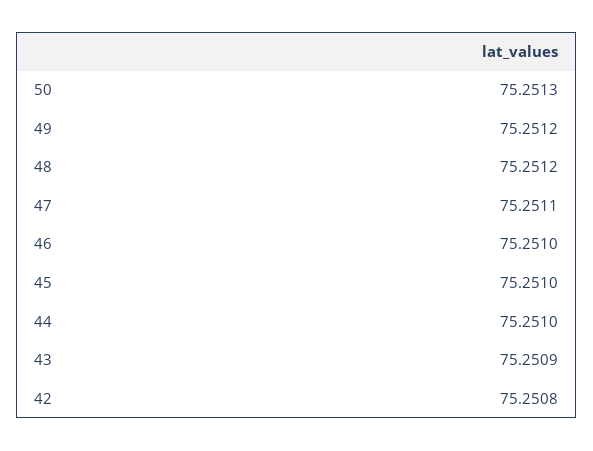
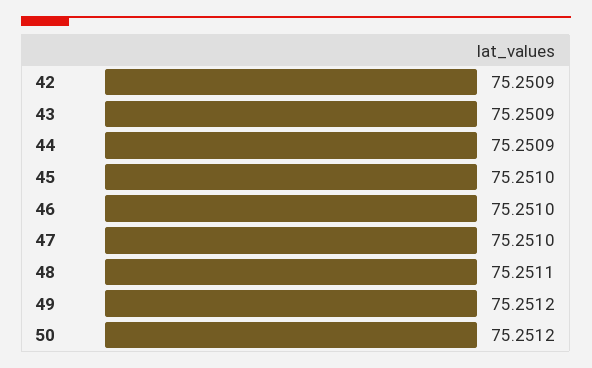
50: 75.2513 -> 75.2512
48: 75.2512 -> 75.2511
47: 75.2511 -> 75.251
44: 75.251 -> 75.2509
42: 75.2508 -> 75.2509

